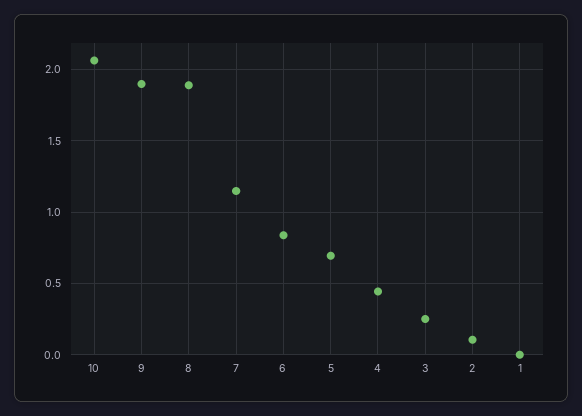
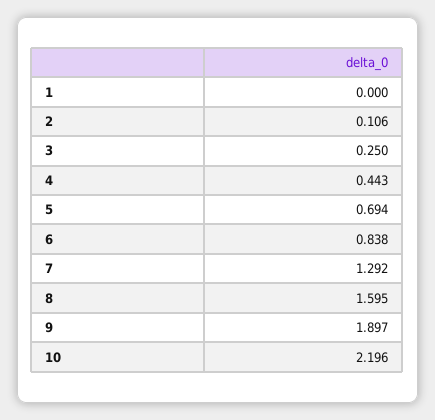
10: 2.05 -> 2.196
8: 1.9 -> 1.595
7: 1.15 -> 1.292

